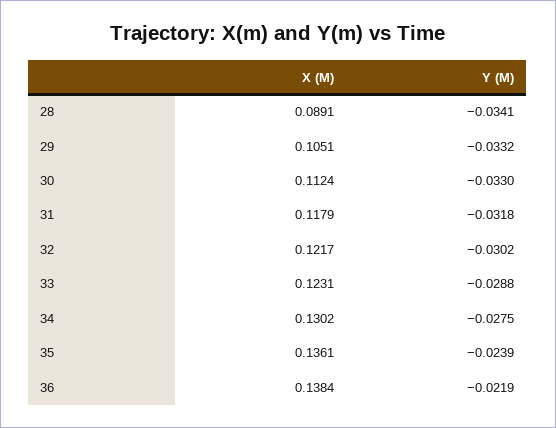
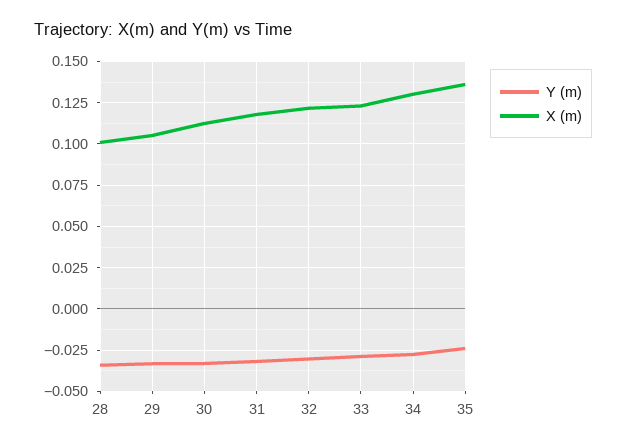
X (M), 28: 0.0891 -> 0.1
X (M), 36: 0.1384 -> none
Y (M), 36: -0.0219 -> none

